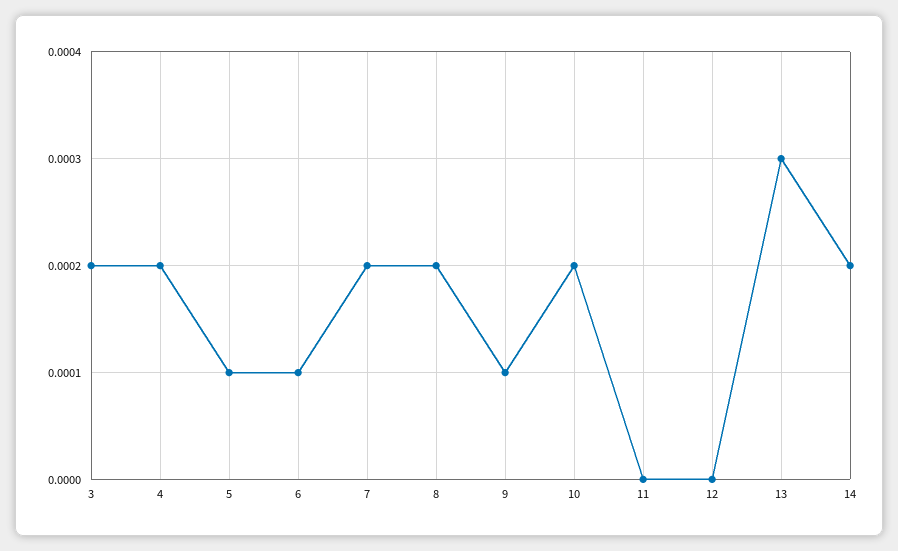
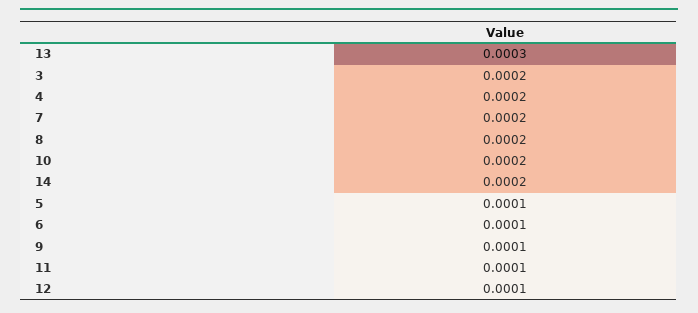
11: 0 -> 0.0001
12: 0 -> 0.0001

